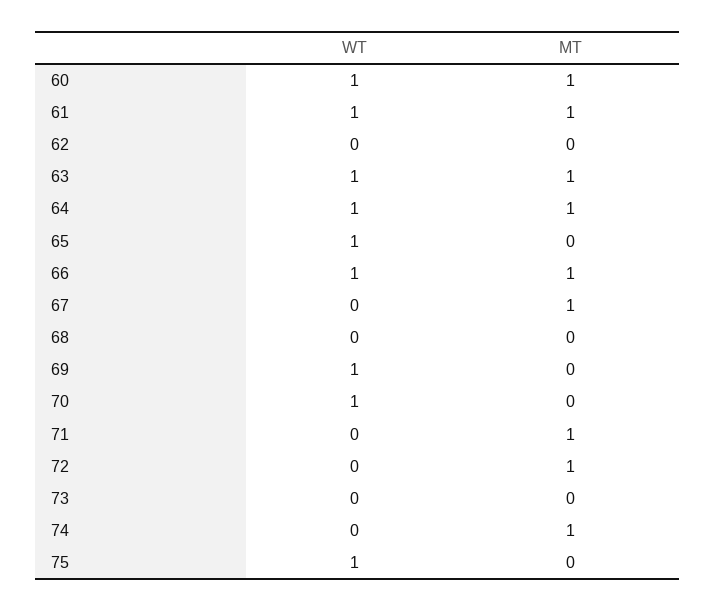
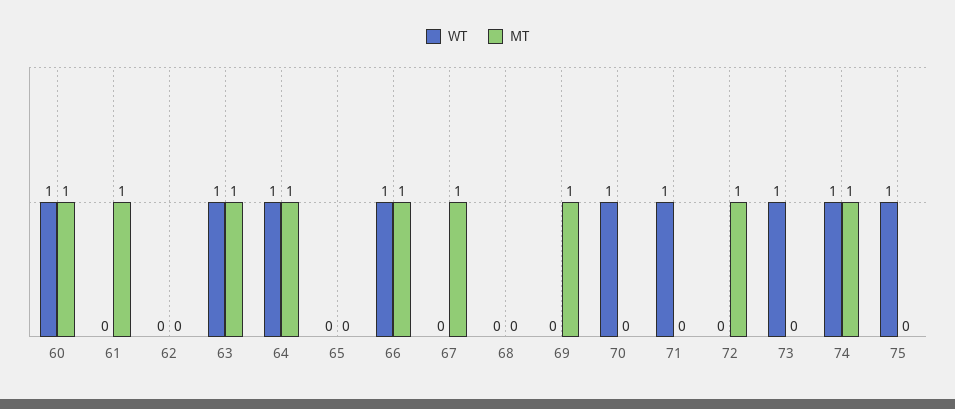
WT, 61: 1 -> 0
WT, 65: 1 -> 0
WT, 69: 1 -> 0
MT, 69: 0 -> 1
WT, 71: 0 -> 1
MT, 71: 1 -> 0
WT, 73: 0 -> 1
WT, 74: 0 -> 1

